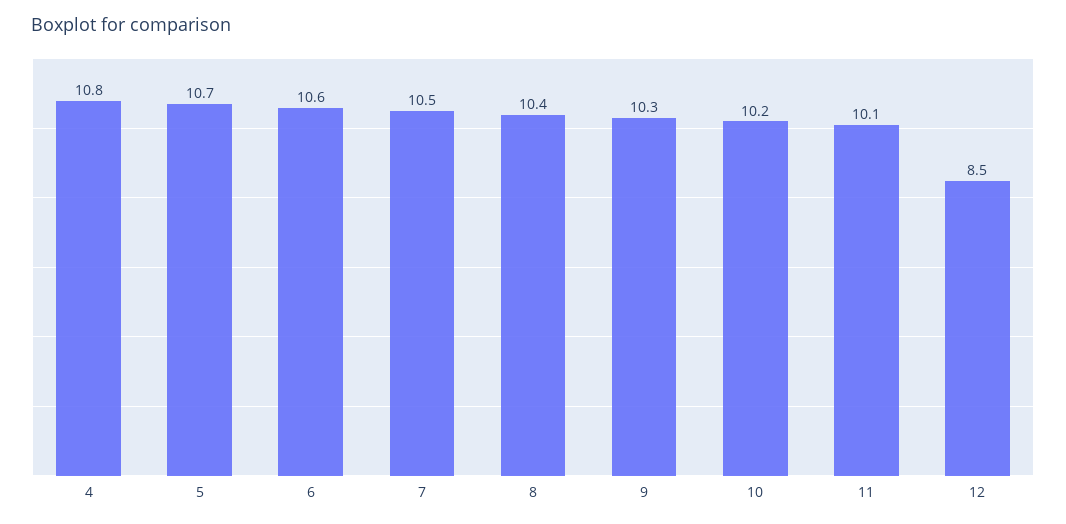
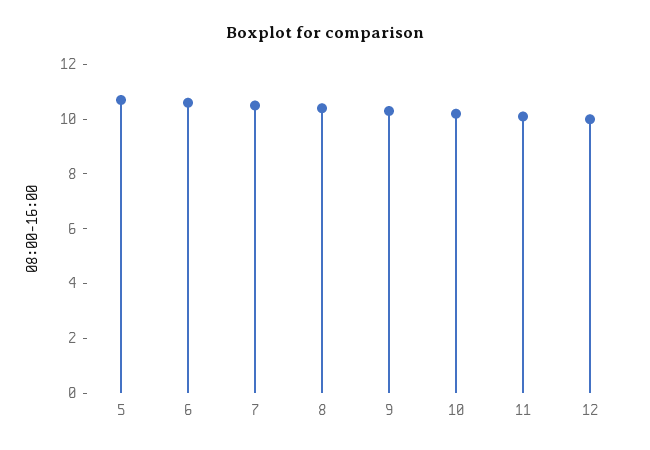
4: 10.8 -> none
12: 8.5 -> 10

